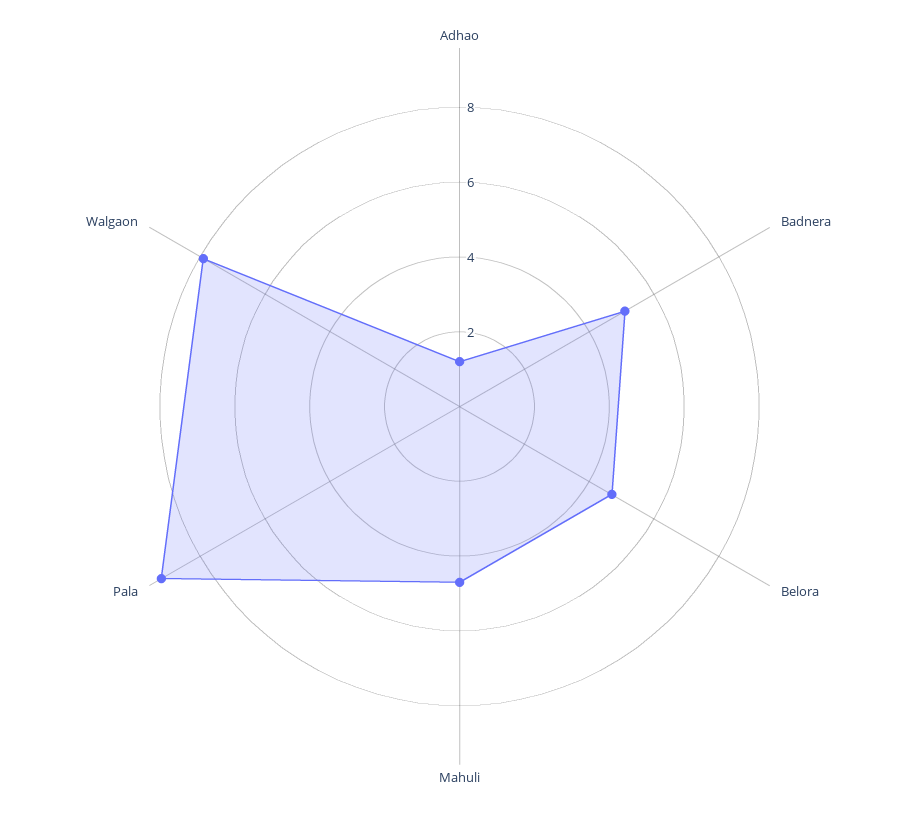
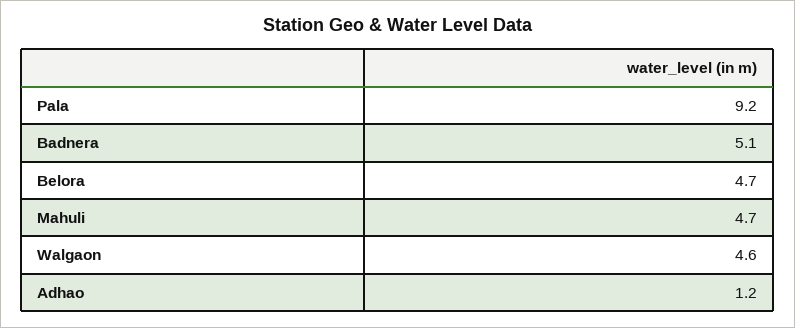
Walgaon: 8 -> 4.6

